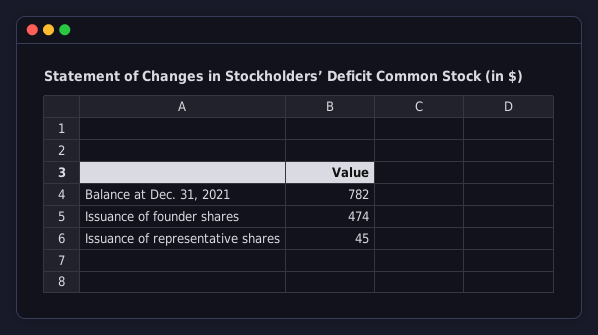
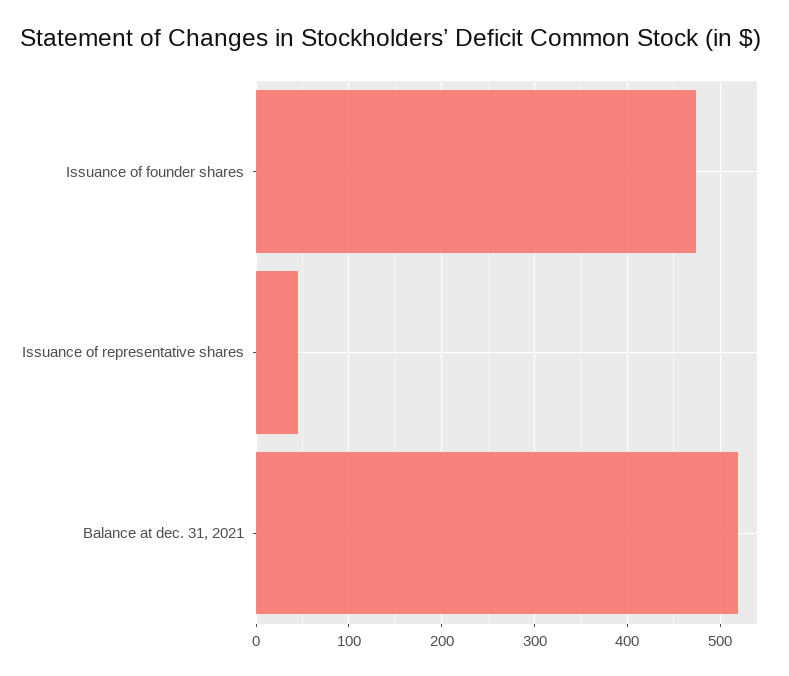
Balance at Dec. 31, 2021: 782 -> 520

